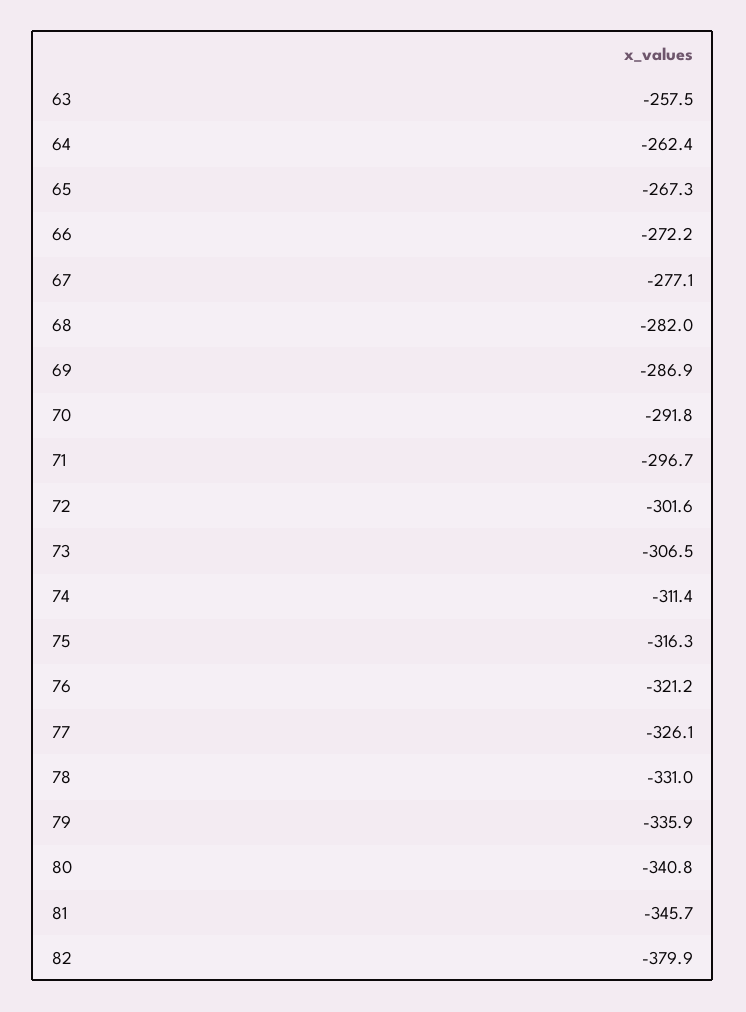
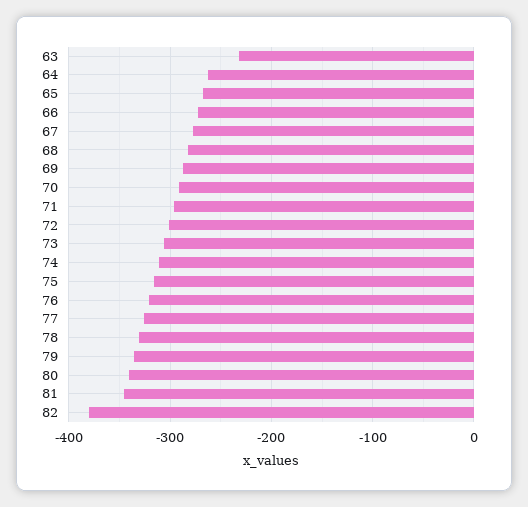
63: -257.5 -> -230

